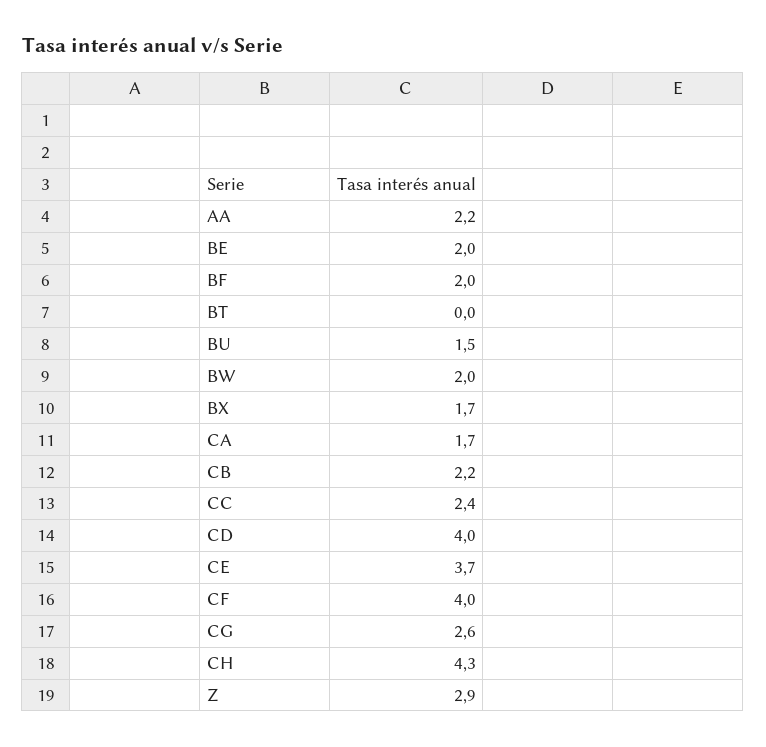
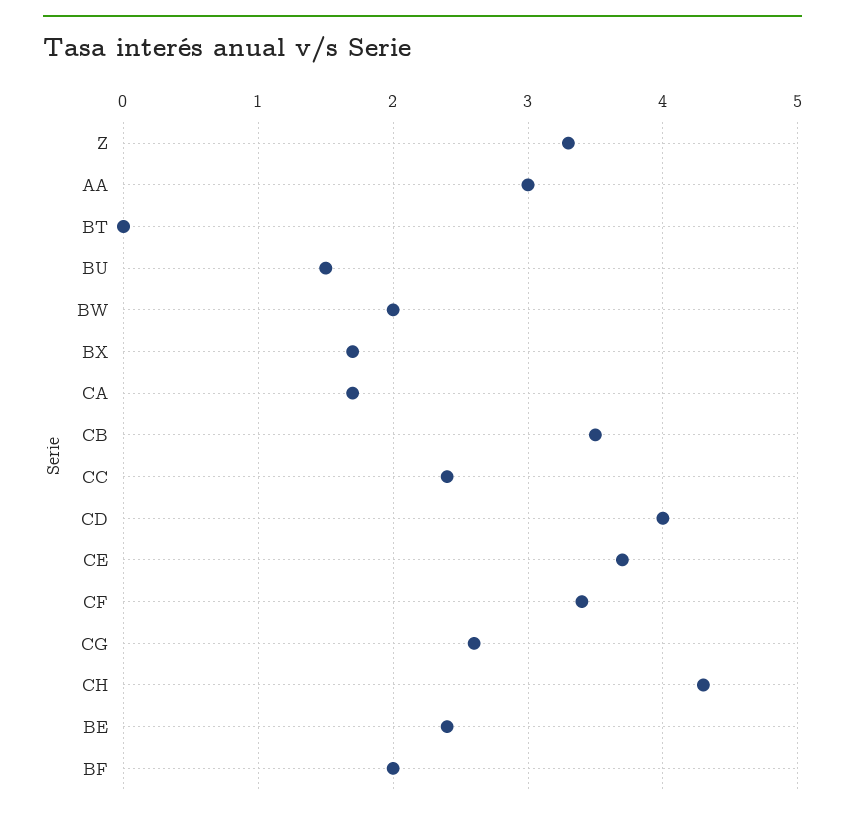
AA: 2.2 -> 3
BE: 2 -> 2.4
CB: 2.2 -> 3.5
CF: 4 -> 3.4
Z: 2.9 -> 3.3

